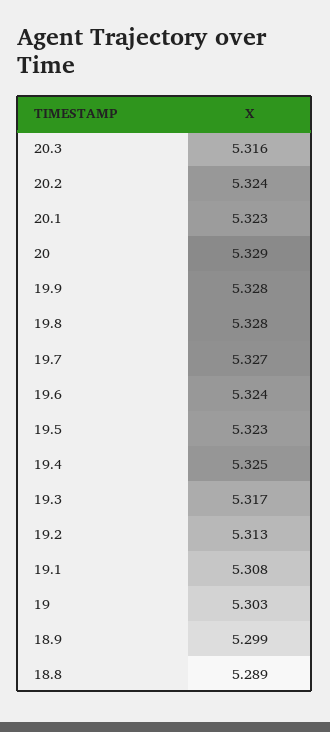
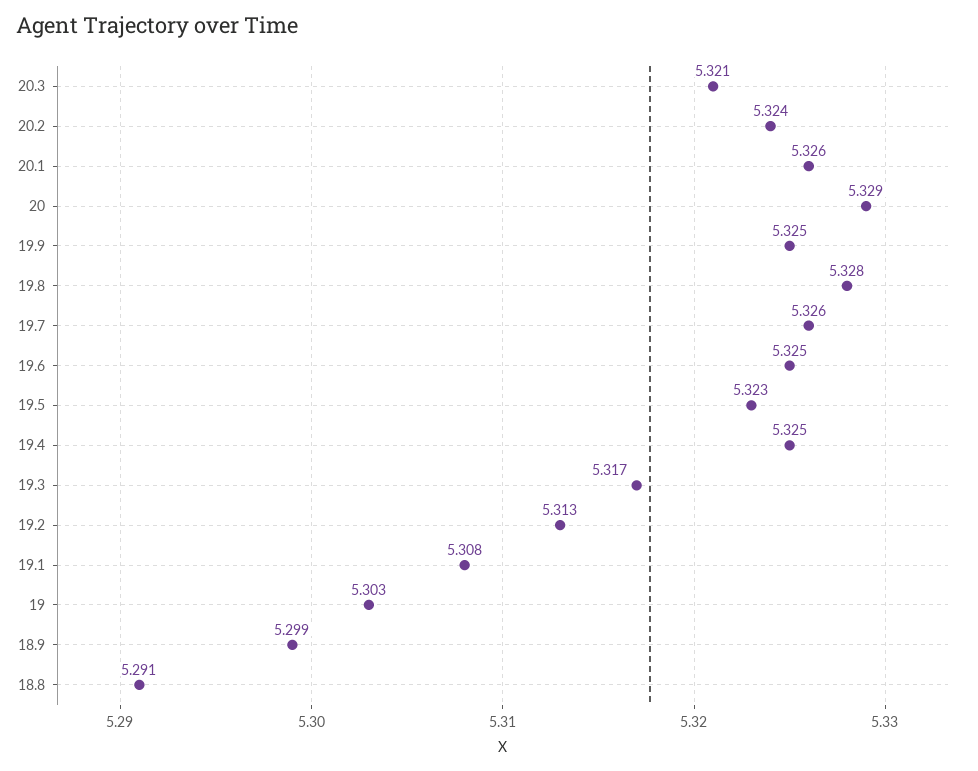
20.3: 5.316 -> 5.321
20.1: 5.323 -> 5.326
19.9: 5.328 -> 5.325
19.7: 5.327 -> 5.326
19.6: 5.324 -> 5.325
18.8: 5.289 -> 5.291

